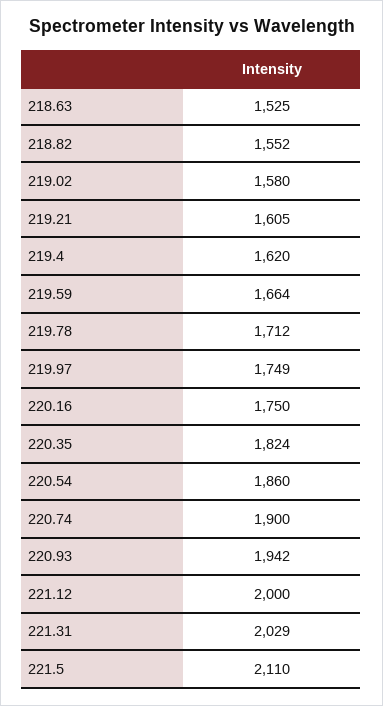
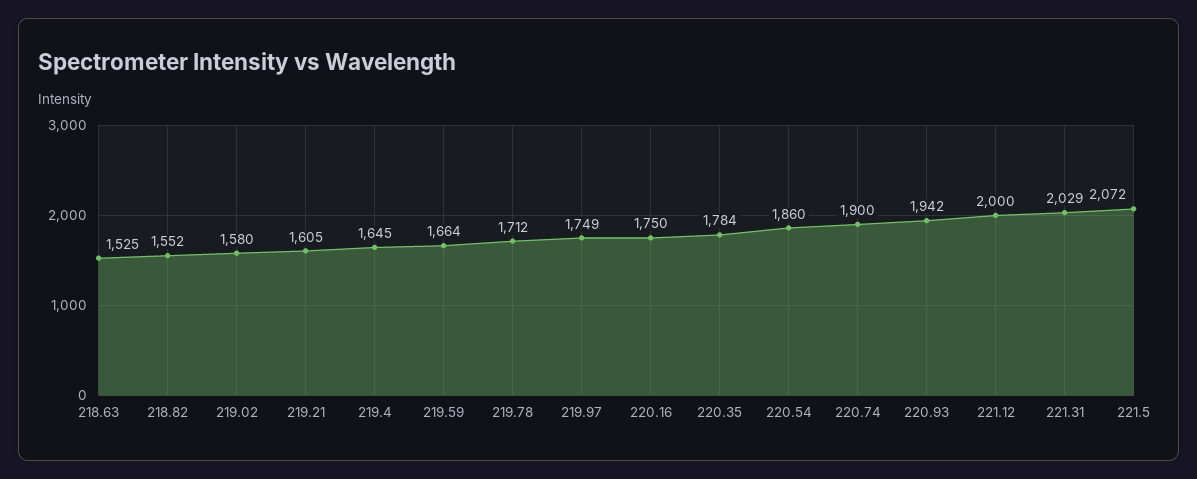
219.4: 1620 -> 1645
220.35: 1824 -> 1784
221.5: 2110 -> 2072

